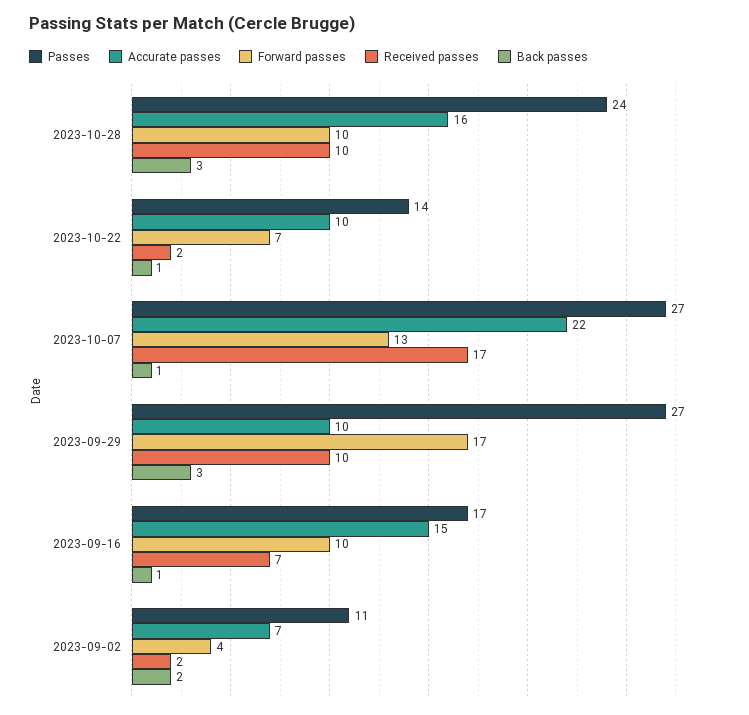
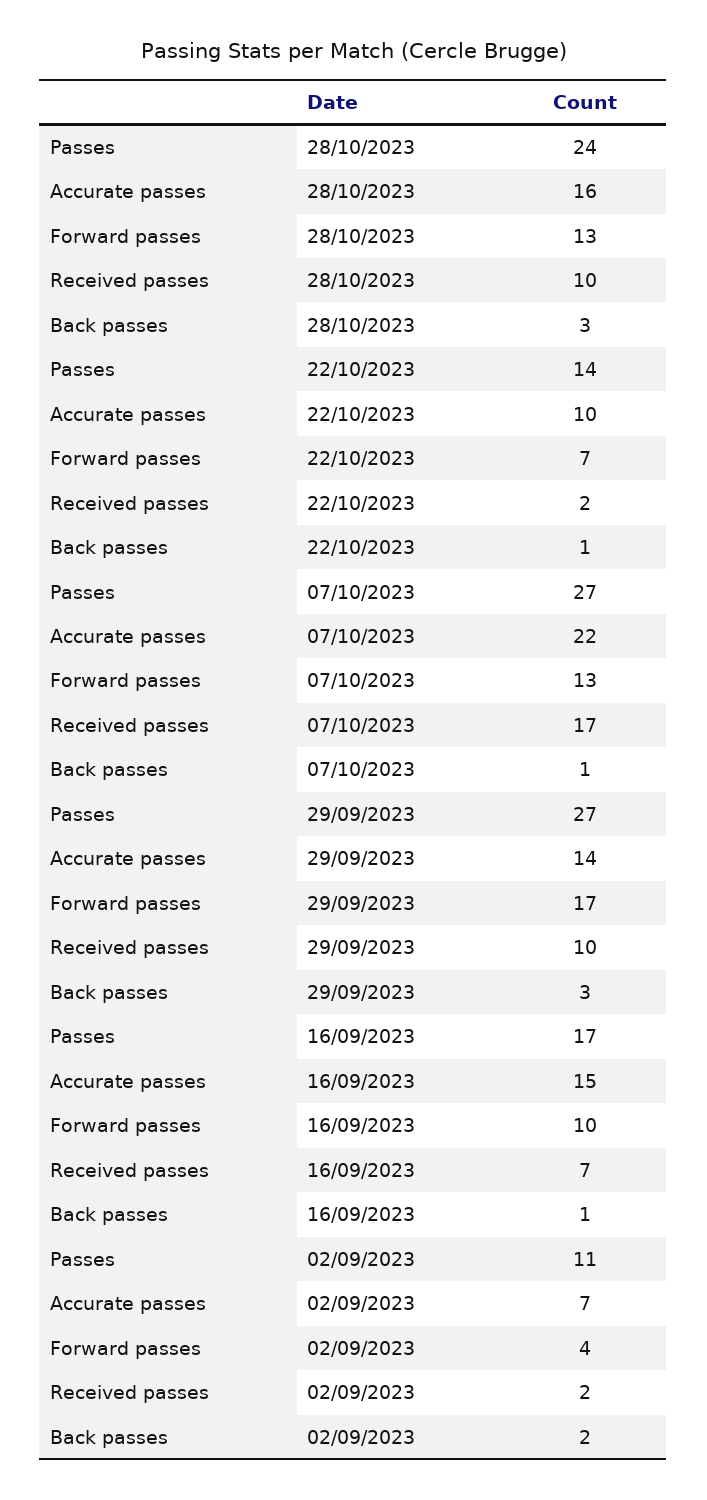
Forward passes, 2023-10-28: 10 -> 13
Accurate passes, 2023-09-29: 10 -> 14

